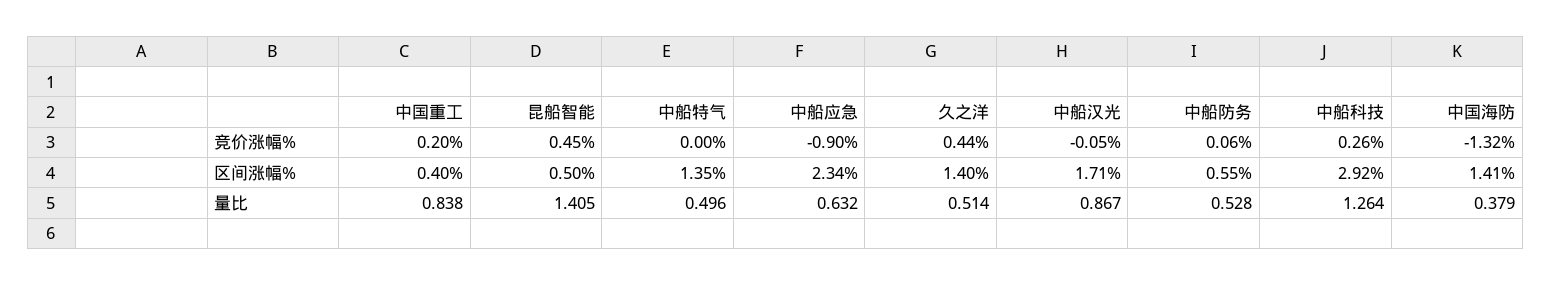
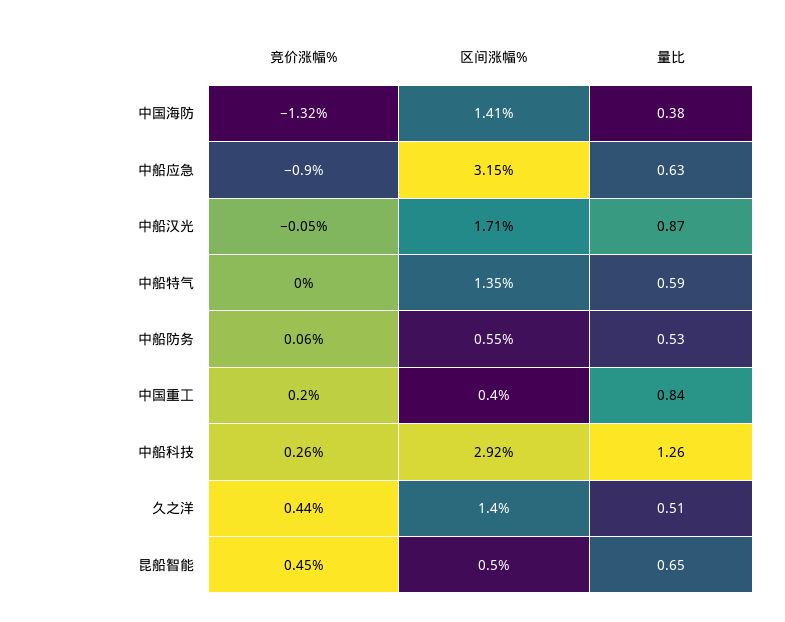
中船应急, 区间涨幅%: 2.34 -> 3.15
昆船智能, 量比: 1.405 -> 0.65
中船特气, 量比: 0.496 -> 0.59

